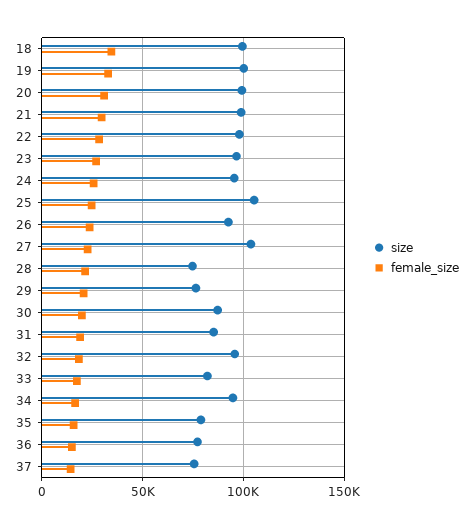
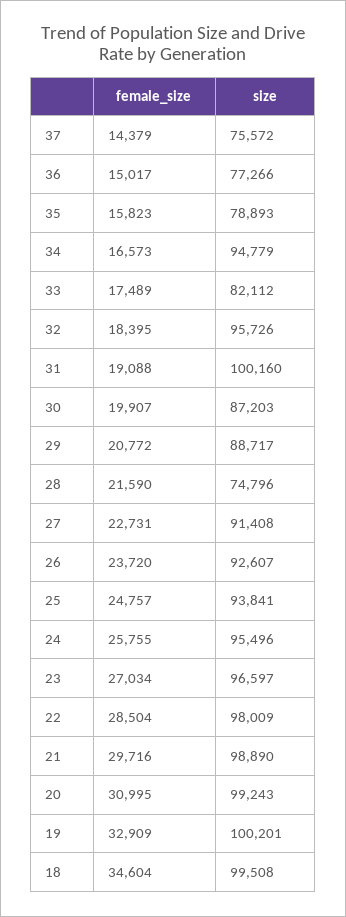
size, 25: 105000 -> 93841
size, 27: 105000 -> 91408
size, 29: 75000 -> 88717
size, 31: 85000 -> 100160

